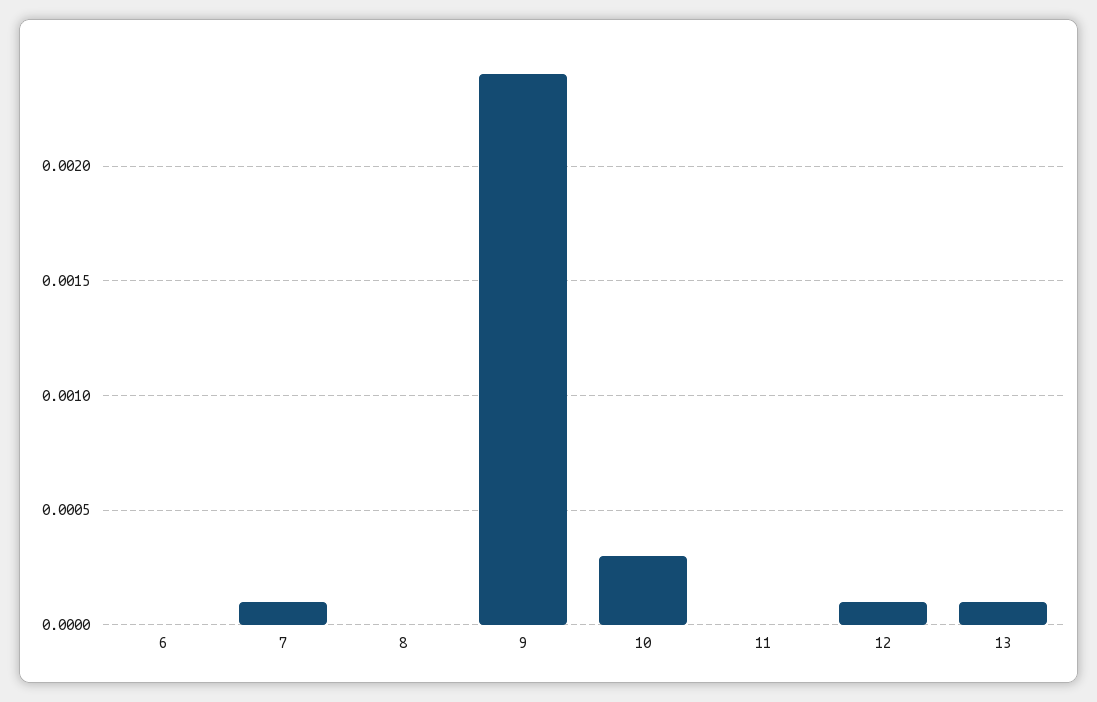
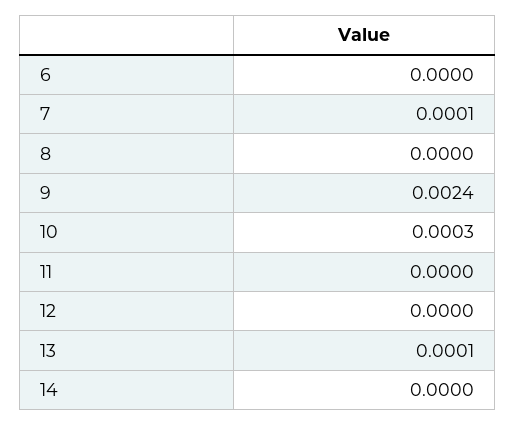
12: 0.0001 -> 0
14: none -> 0

